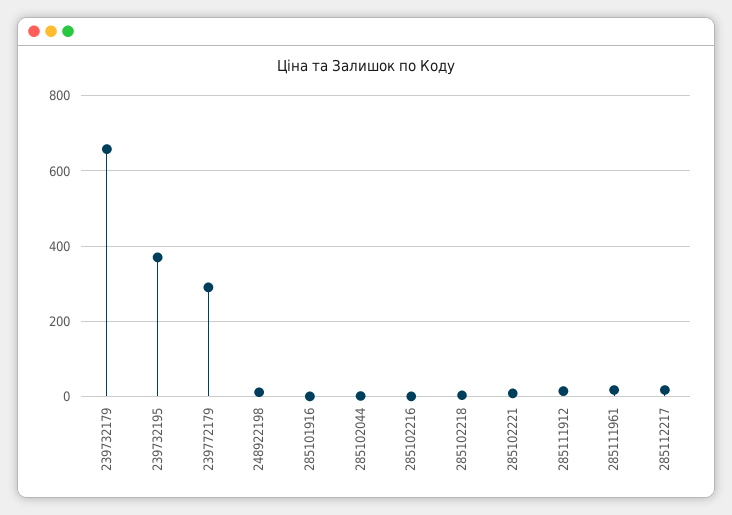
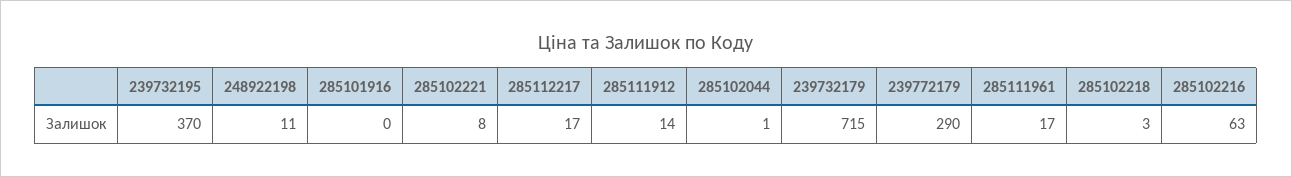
239732179: 660 -> 715
285102216: 0 -> 63

